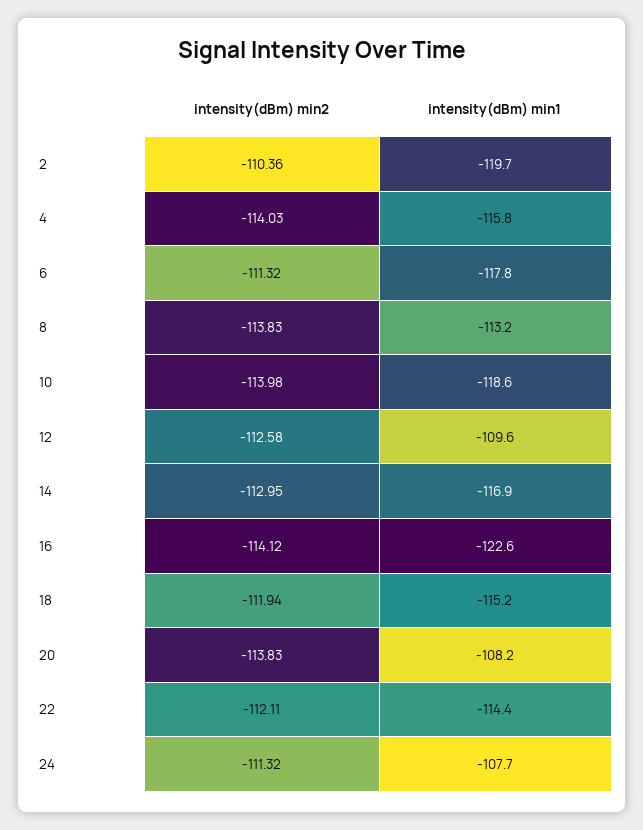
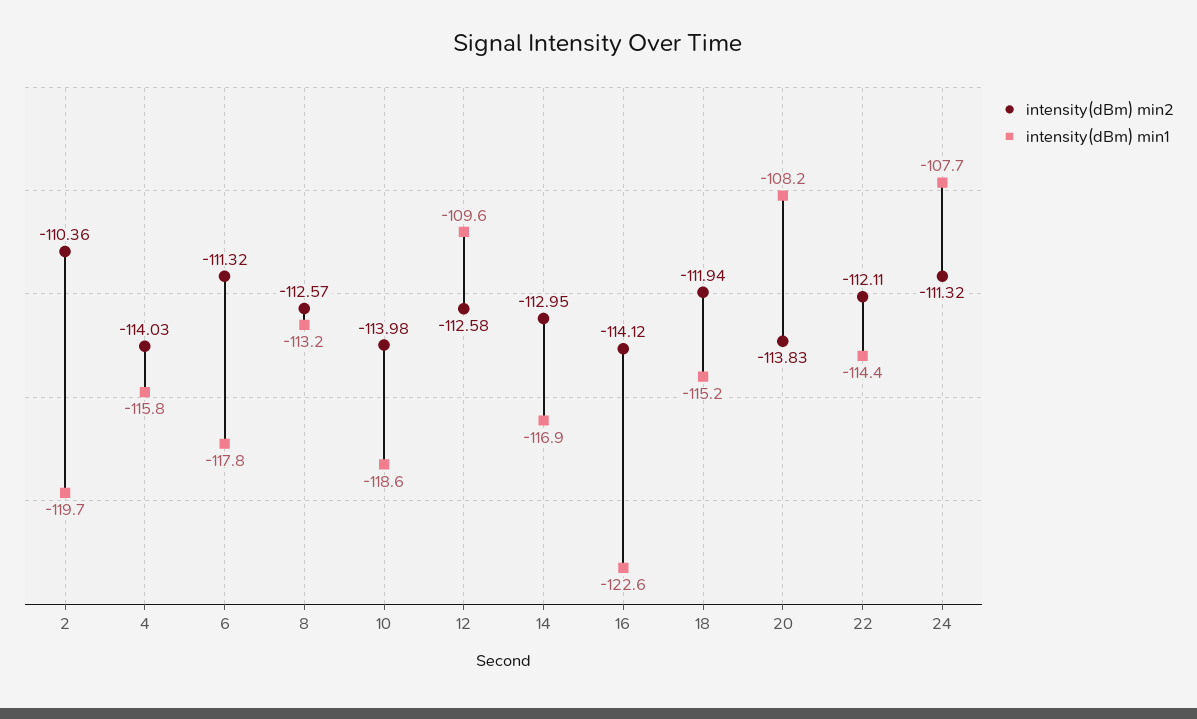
intensity(dBm) min2, 8: -113.83 -> -112.57

